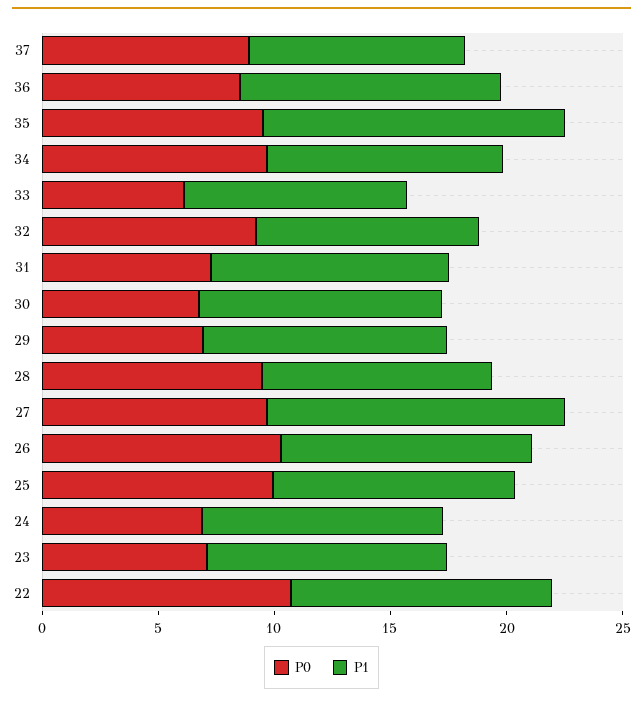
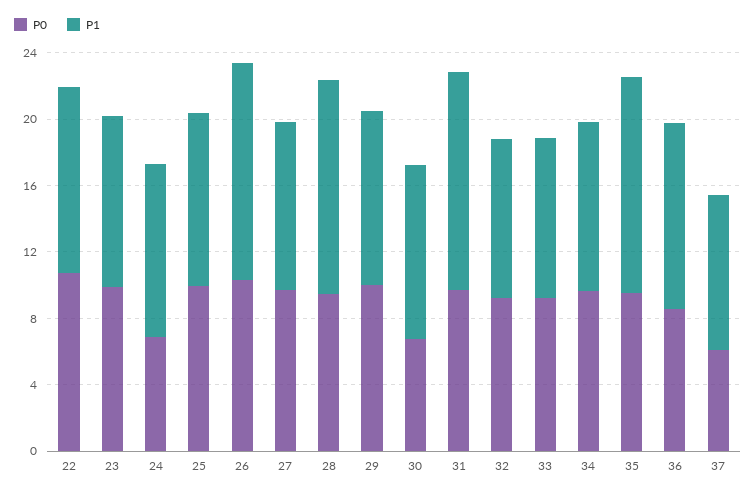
P0, 37: 9 -> 6
P0, 33: 6 -> 9
P0, 31: 7 -> 10
P1, 31: 10 -> 13
P0, 29: 7 -> 10
P1, 28: 10 -> 13
P1, 27: 13 -> 10
P1, 26: 11 -> 13
P0, 23: 7 -> 10

